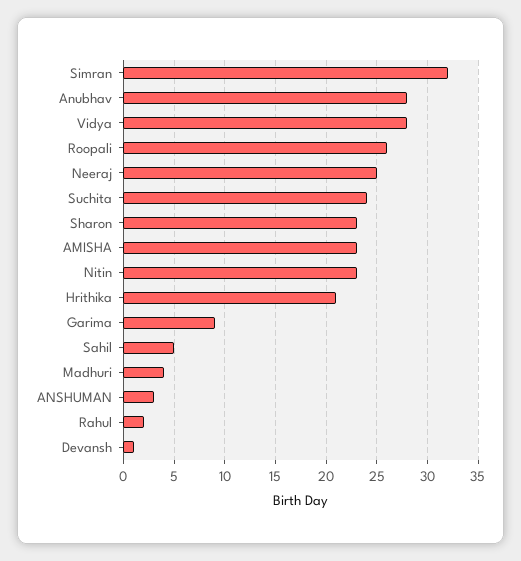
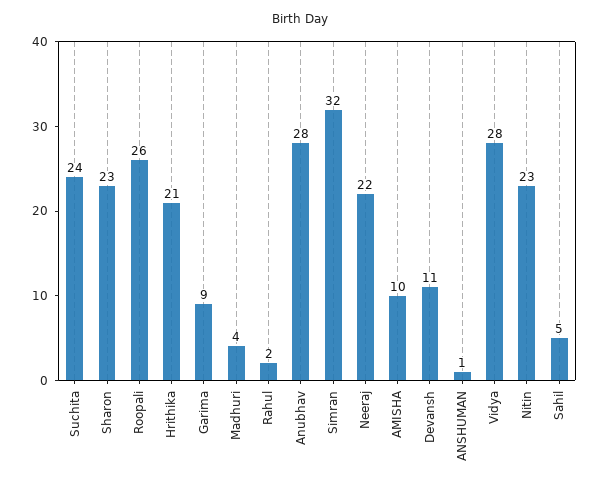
Neeraj: 25 -> 22
AMISHA: 23 -> 10
ANSHUMAN: 3 -> 1
Devansh: 1 -> 11

